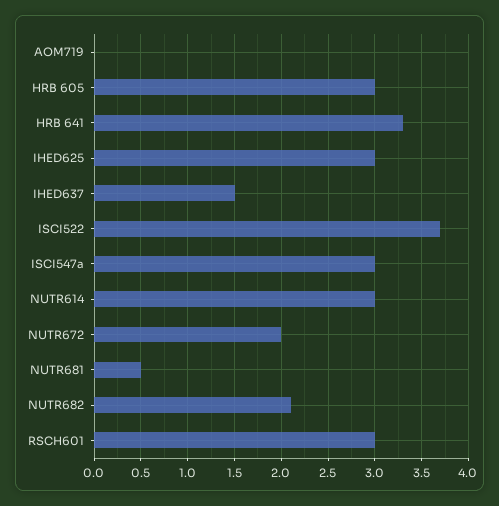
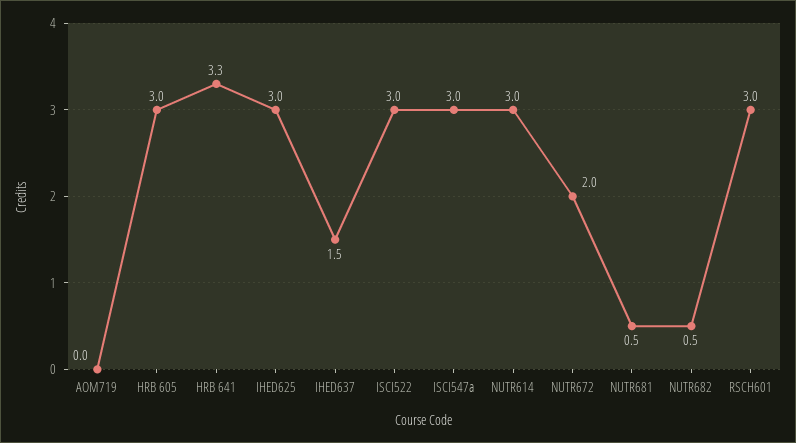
ISCI522: 3.7 -> 3
NUTR682: 2.1 -> 0.5

